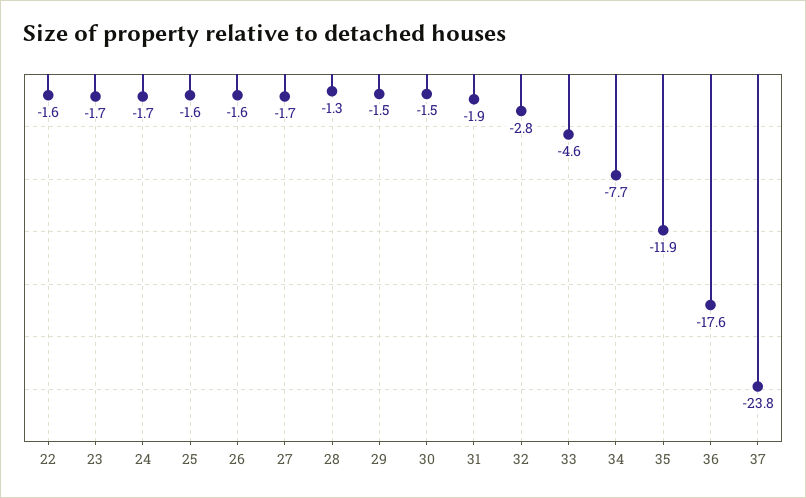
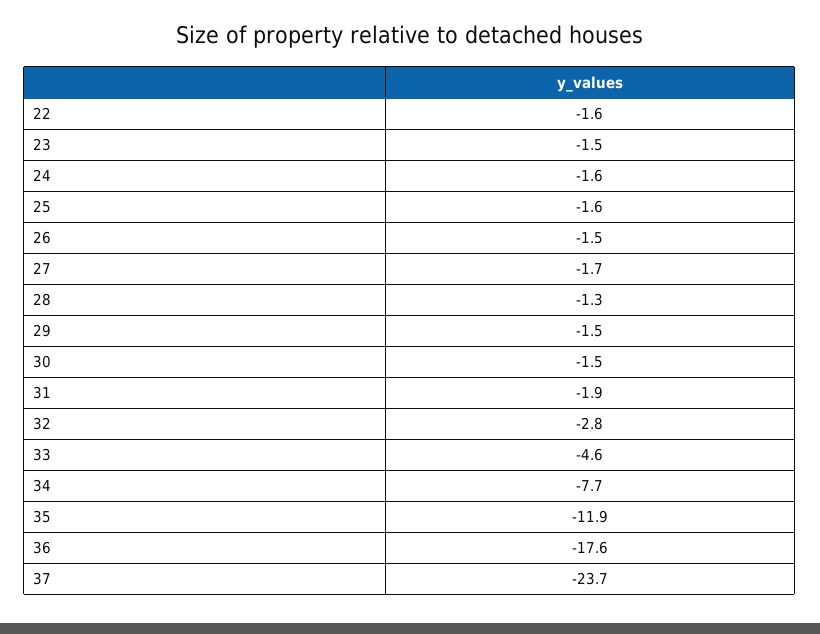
23: -1.7 -> -1.5
24: -1.7 -> -1.6
26: -1.6 -> -1.5
37: -23.8 -> -23.7

